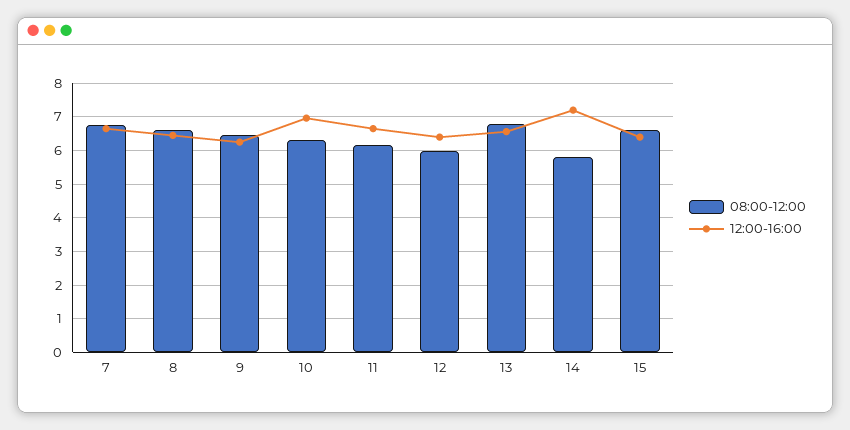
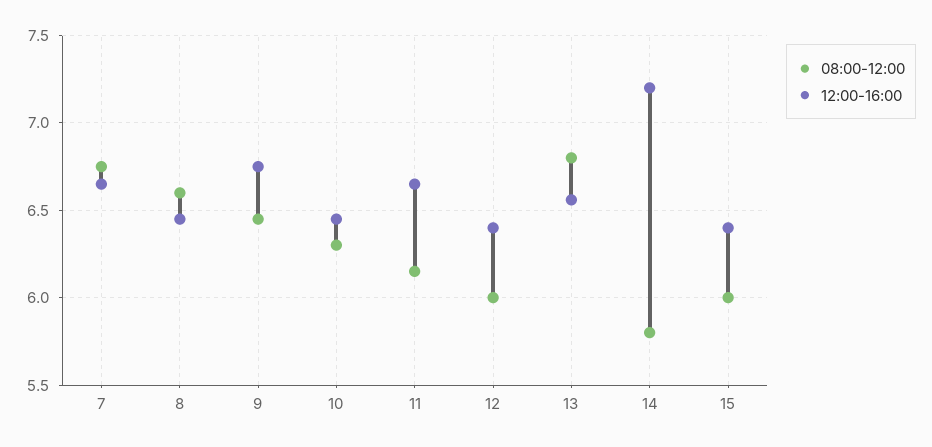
12:00-16:00, 9: 6.2 -> 6.75
12:00-16:00, 10: 7 -> 6.45
08:00-12:00, 15: 6.6 -> 6

